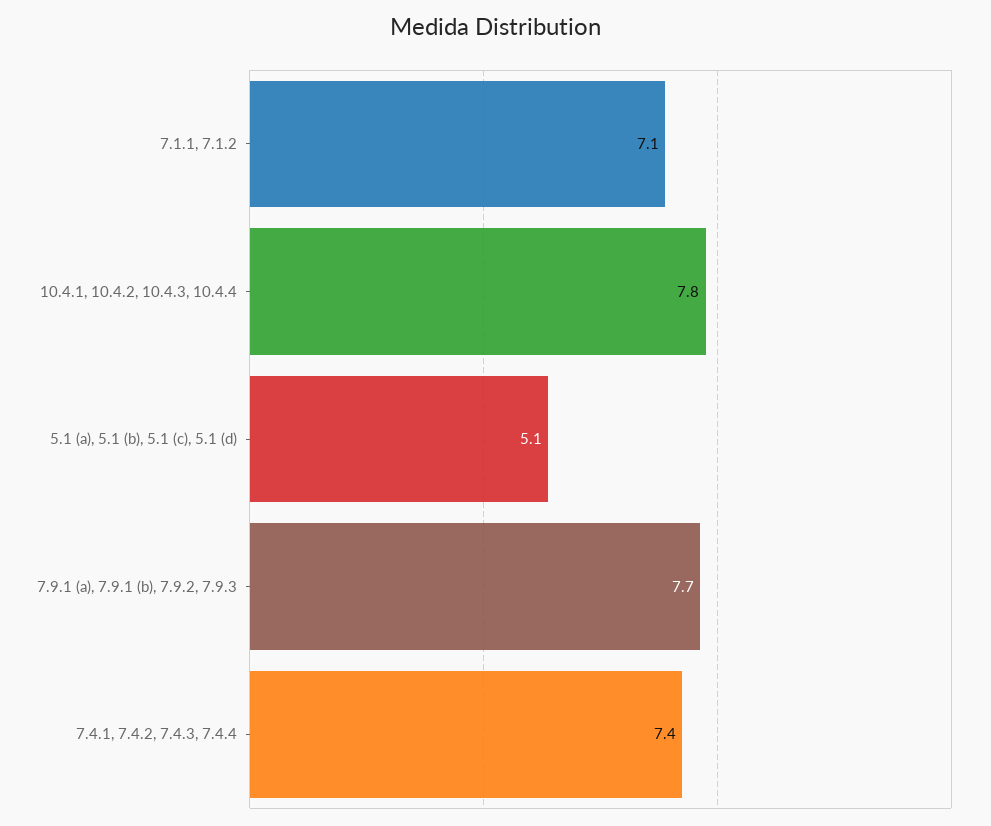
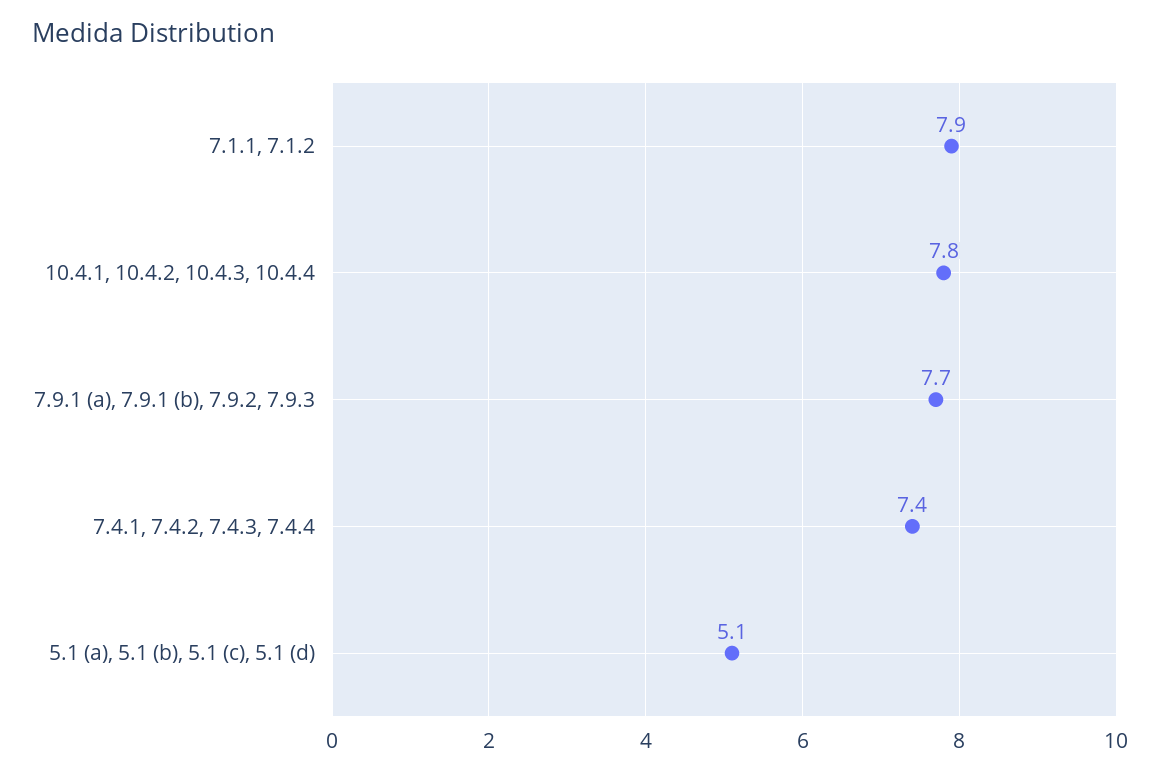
7.1.1, 7.1.2: 7.1 -> 7.9

